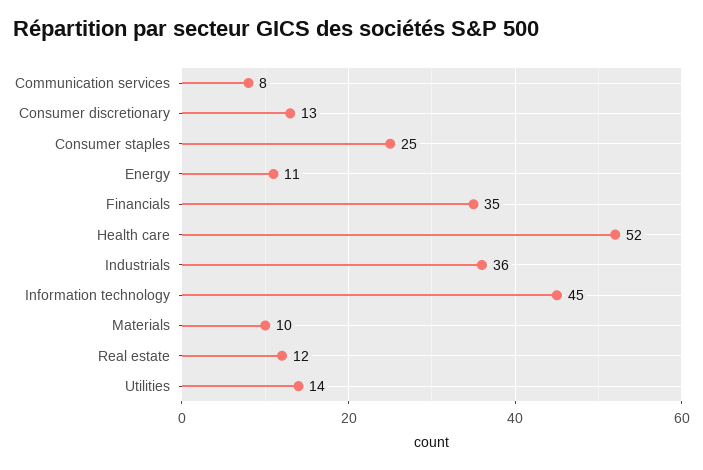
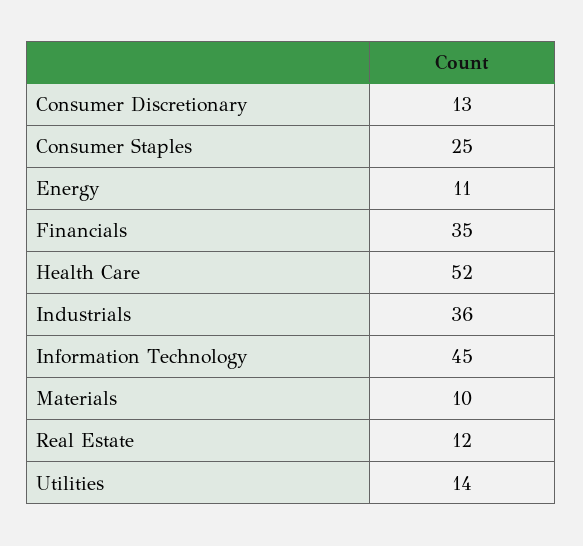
Communication services: 8 -> none

